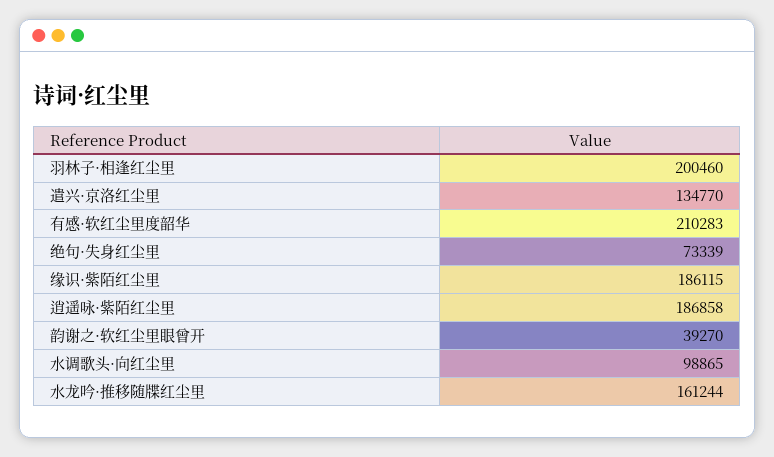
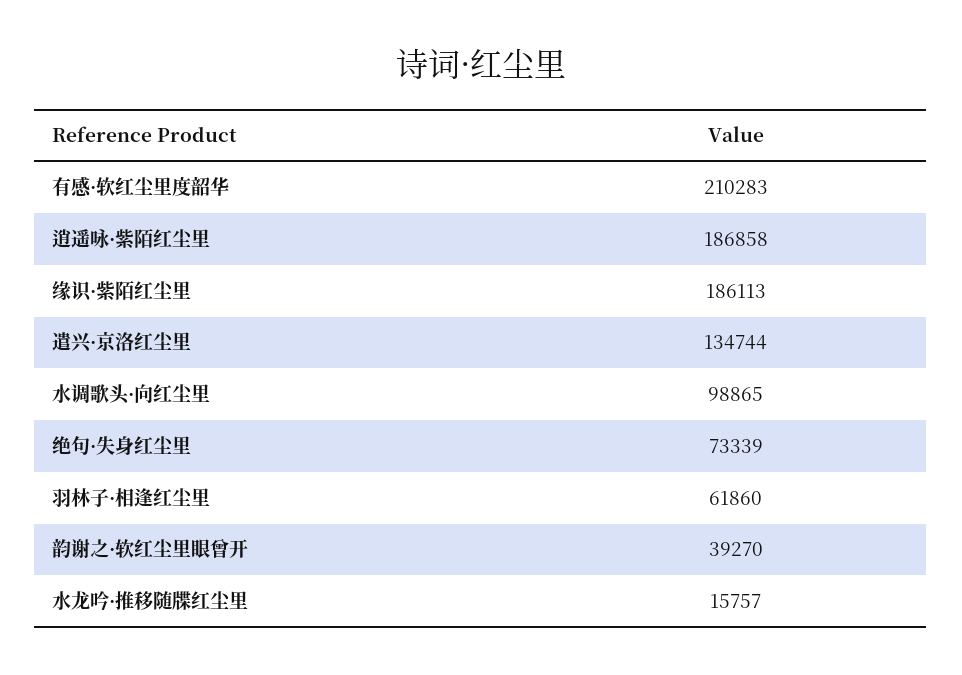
羽林子·相逢红尘里: 200460 -> 61860
遣兴·京洛红尘里: 134770 -> 134744
缘识·紫陌红尘里: 186115 -> 186113
水龙吟·推移随牒红尘里: 161244 -> 15757

